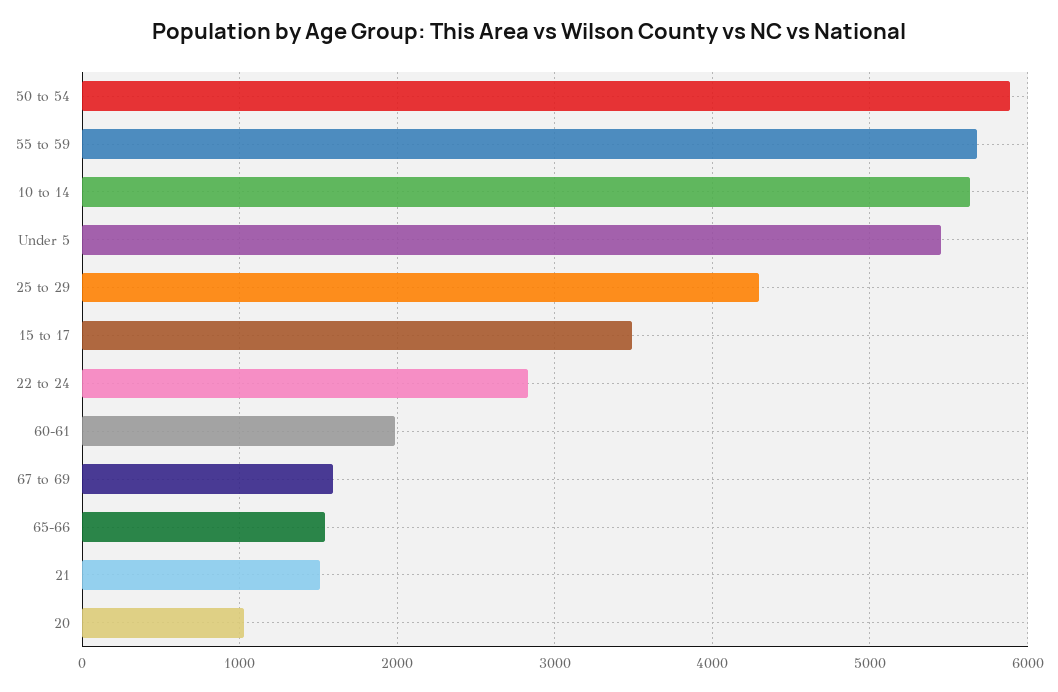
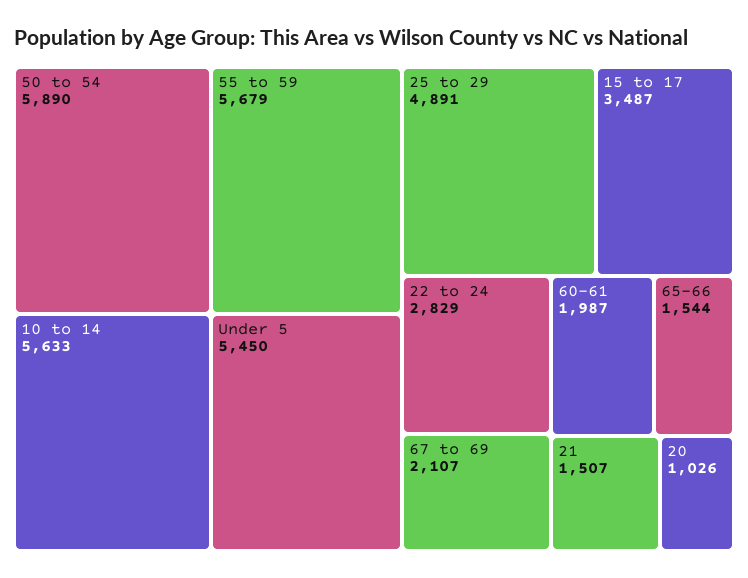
25 to 29: 4300 -> 4891
67 to 69: 1600 -> 2107

